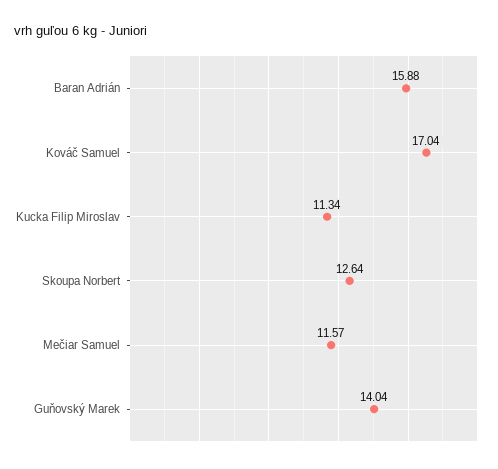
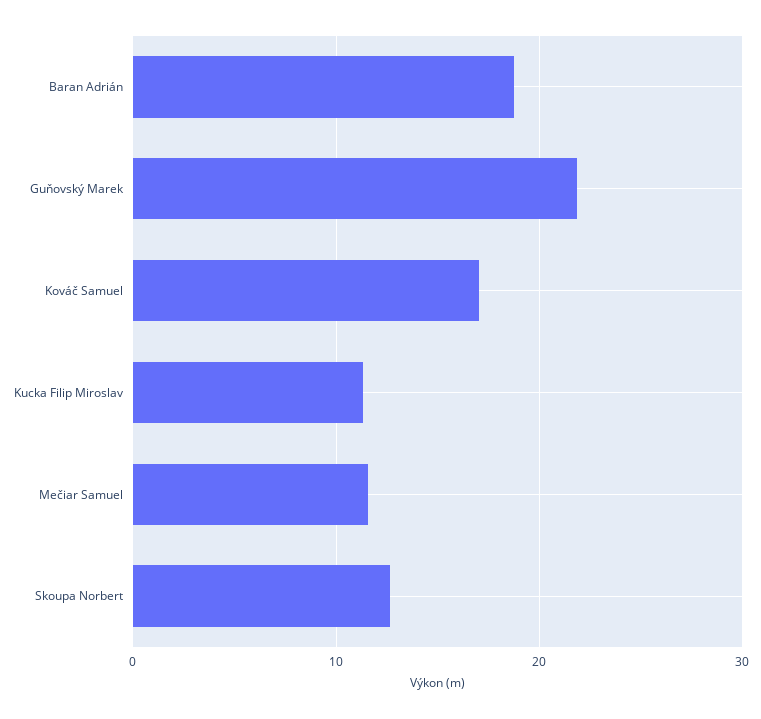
Baran Adrián: 15.88 -> 19
Guňovský Marek: 14.04 -> 22

